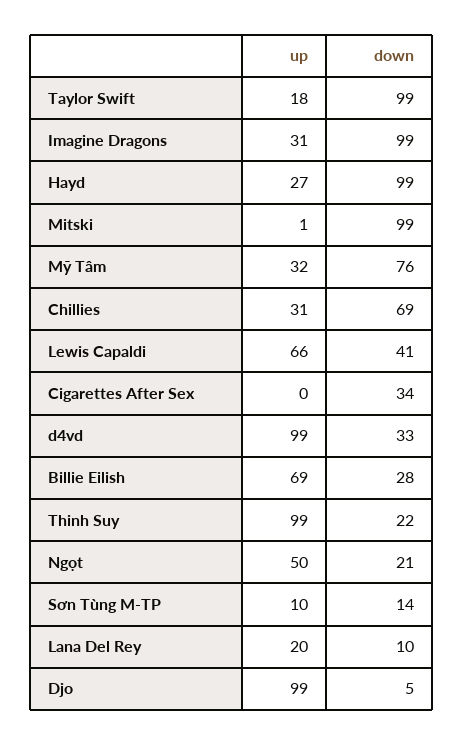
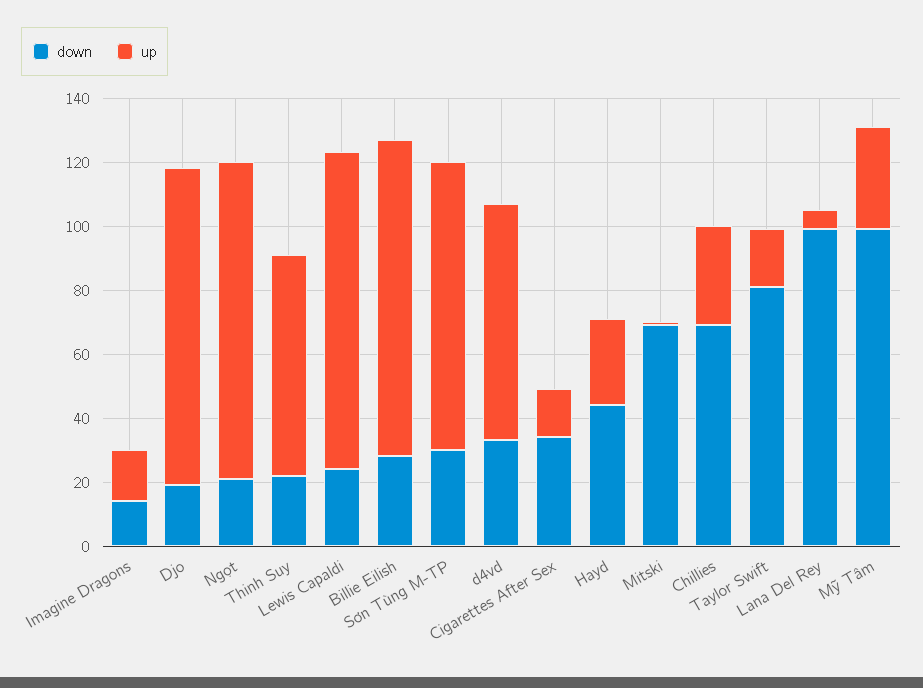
down, Taylor Swift: 99 -> 80
up, Imagine Dragons: 31 -> 15
down, Imagine Dragons: 99 -> 15
down, Hayd: 99 -> 45
down, Mitski: 99 -> 70
down, Mỹ Tâm: 76 -> 100
up, Lewis Capaldi: 66 -> 100
down, Lewis Capaldi: 41 -> 25
up, Cigarettes After Sex: 0 -> 15
up, d4vd: 99 -> 75
up, Billie Eilish: 69 -> 100
up, Thinh Suy: 99 -> 70
up, Ngọt: 50 -> 100
up, Sơn Tùng M-TP: 10 -> 90
down, Sơn Tùng M-TP: 14 -> 30
up, Lana Del Rey: 20 -> 5
down, Lana Del Rey: 10 -> 100
down, Djo: 5 -> 20

